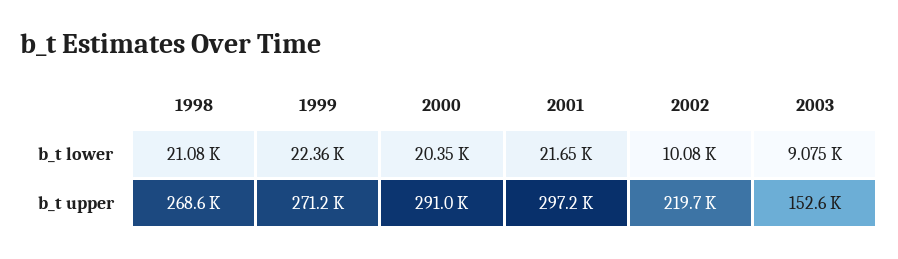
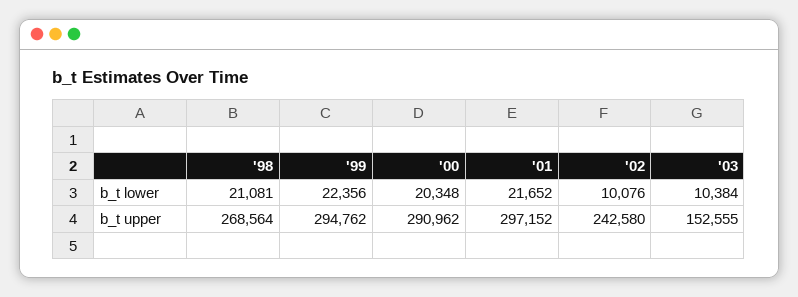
2003, b_t lower: 9075 -> 10384
1999, b_t upper: 271200 -> 294762
2002, b_t upper: 219700 -> 242580

